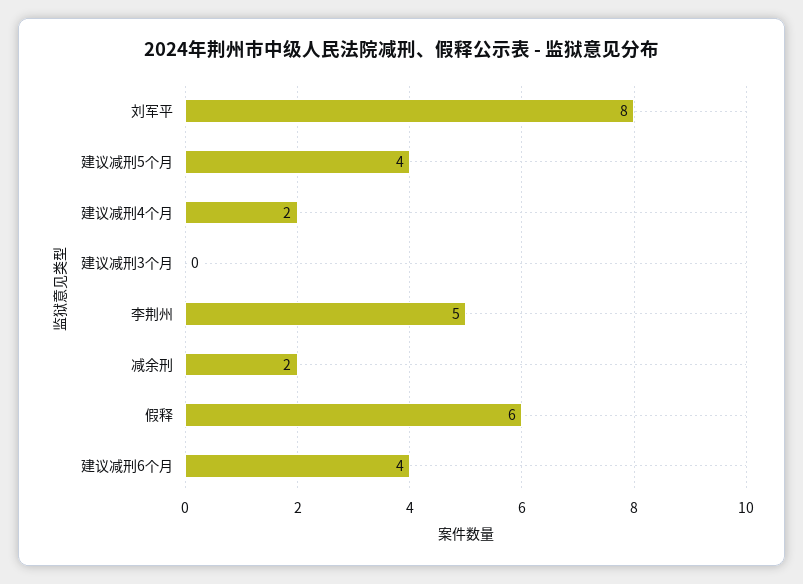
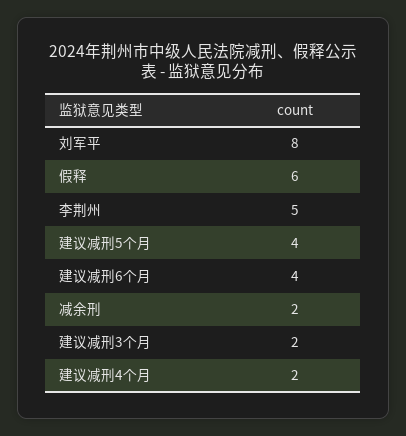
建议减刑3个月: 0 -> 2

